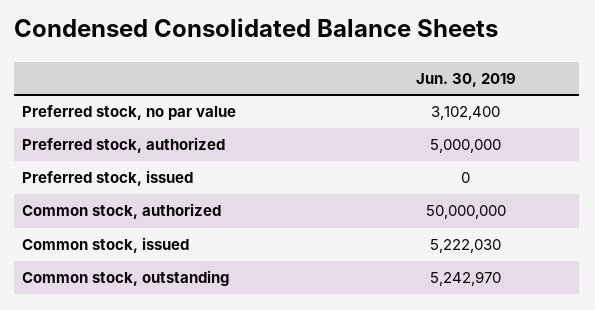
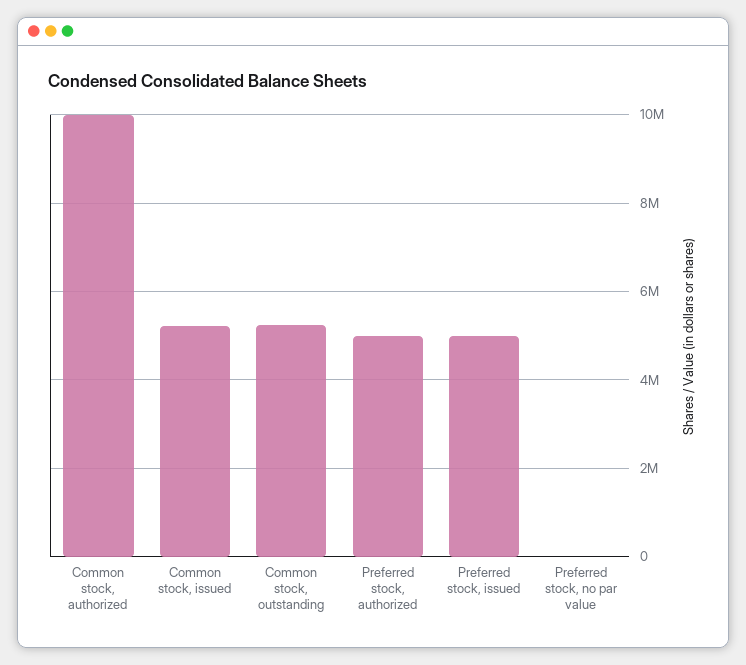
Preferred stock, no par value: 3102400 -> 0
Preferred stock, issued: 0 -> 5000000
Common stock, authorized: 50000000 -> 10000000

